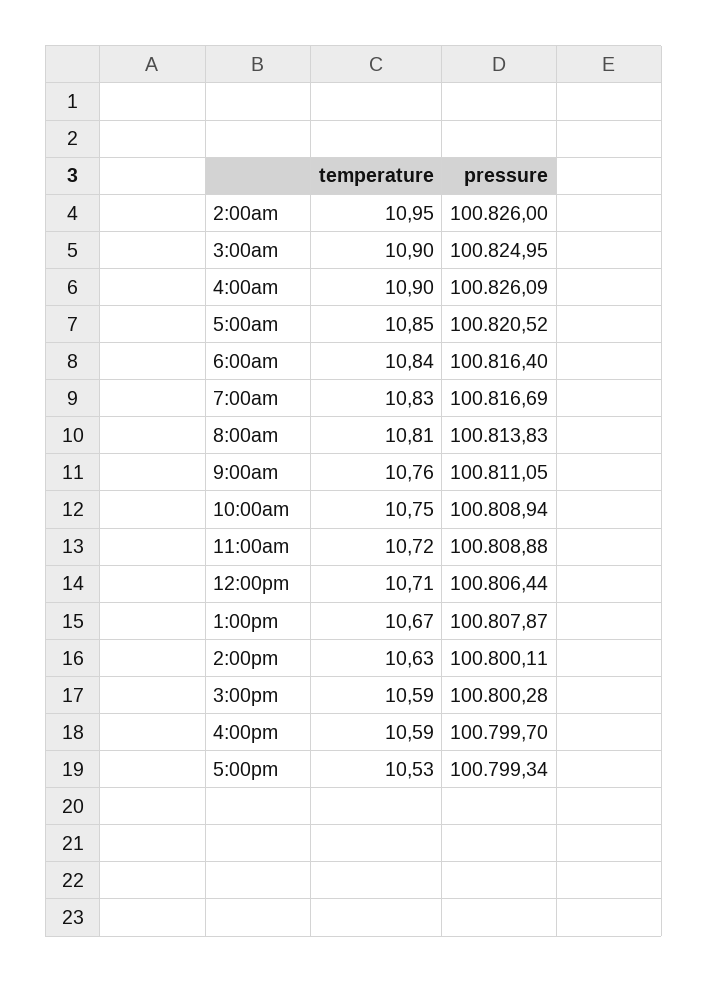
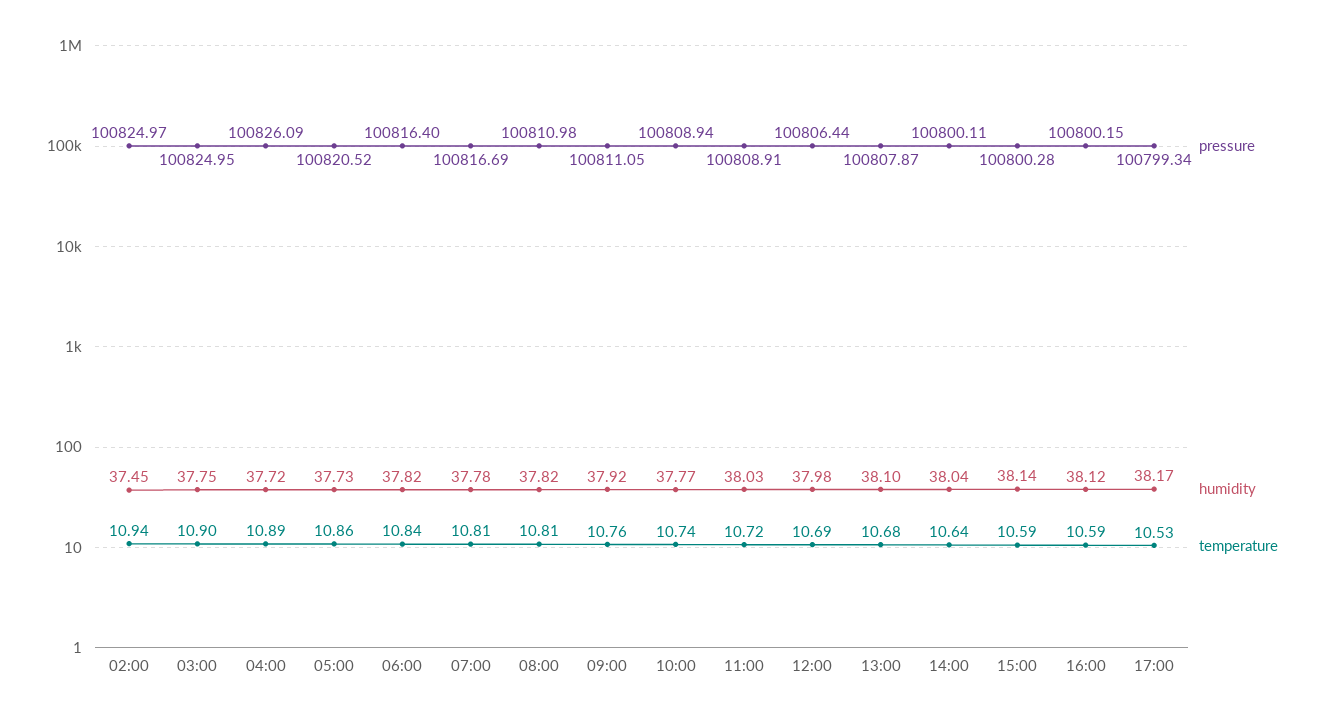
temperature, 2:00am: 10.95 -> 10.94
pressure, 2:00am: 100826 -> 100824.97
temperature, 4:00am: 10.9 -> 10.89
temperature, 5:00am: 10.85 -> 10.86
temperature, 7:00am: 10.83 -> 10.81
pressure, 8:00am: 100813.83 -> 100810.98
temperature, 10:00am: 10.75 -> 10.74
pressure, 11:00am: 100808.88 -> 100808.91
temperature, 12:00pm: 10.71 -> 10.69
temperature, 1:00pm: 10.67 -> 10.68
temperature, 2:00pm: 10.63 -> 10.64
pressure, 4:00pm: 100799.7 -> 100800.15
humidity, 2:00am: none -> 37.45
humidity, 3:00am: none -> 37.75
humidity, 4:00am: none -> 37.72
humidity, 5:00am: none -> 37.73
humidity, 6:00am: none -> 37.82
humidity, 7:00am: none -> 37.78
humidity, 8:00am: none -> 37.82
humidity, 9:00am: none -> 37.92
humidity, 10:00am: none -> 37.77
humidity, 11:00am: none -> 38.03
humidity, 12:00pm: none -> 37.98
humidity, 1:00pm: none -> 38.1
humidity, 2:00pm: none -> 38.04
humidity, 3:00pm: none -> 38.14
humidity, 4:00pm: none -> 38.12
humidity, 5:00pm: none -> 38.17

